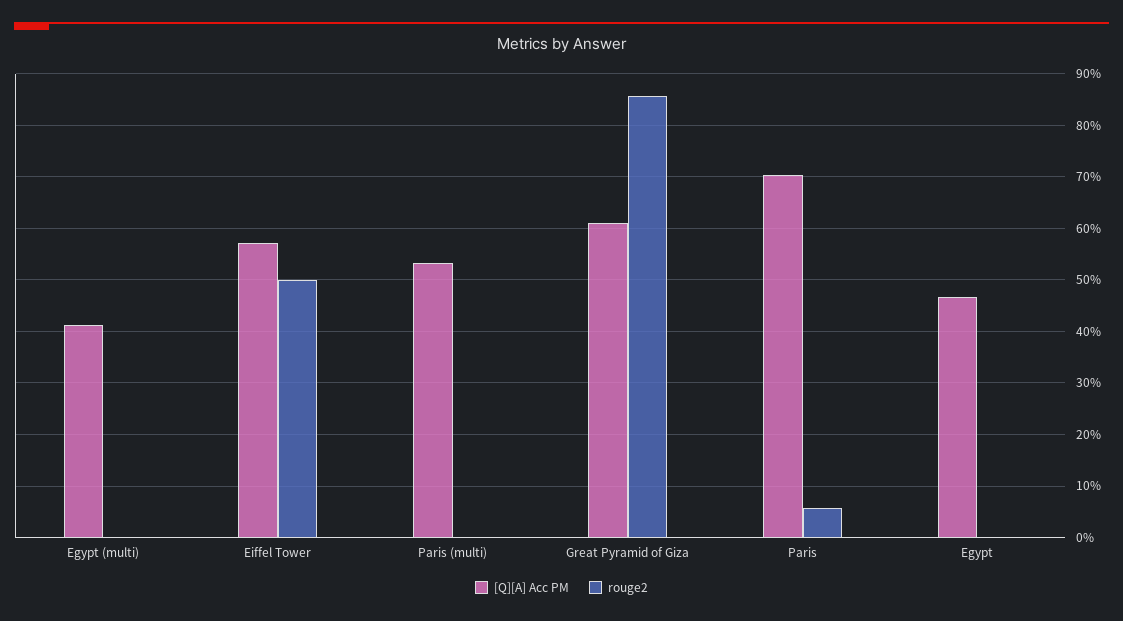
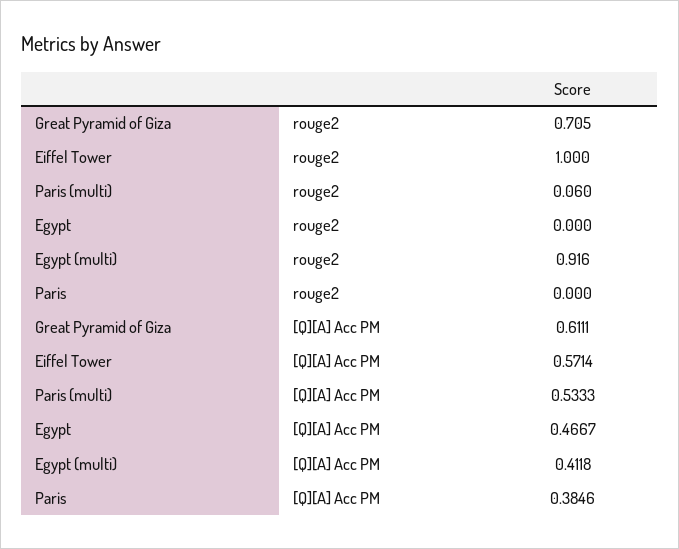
rouge2, Egypt (multi): 0 -> 0.916
rouge2, Eiffel Tower: 0.5 -> 1
rouge2, Paris (multi): 0 -> 0.06
rouge2, Great Pyramid of Giza: 0.86 -> 0.705
[Q][A] Acc PM, Paris: 0.7 -> 0.3846
rouge2, Paris: 0.06 -> 0

